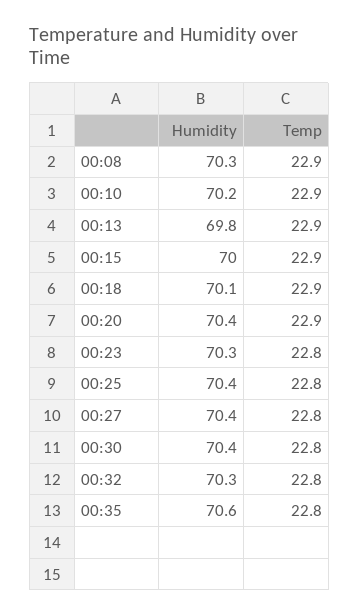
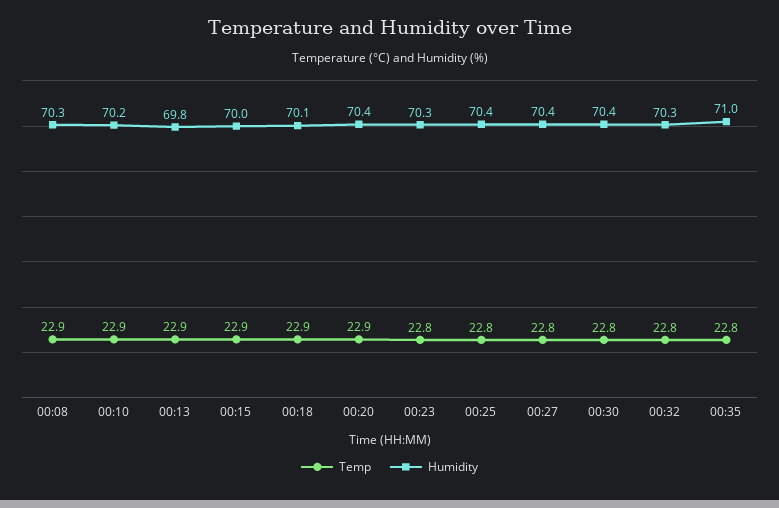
Humidity, 00:35: 70.6 -> 71

